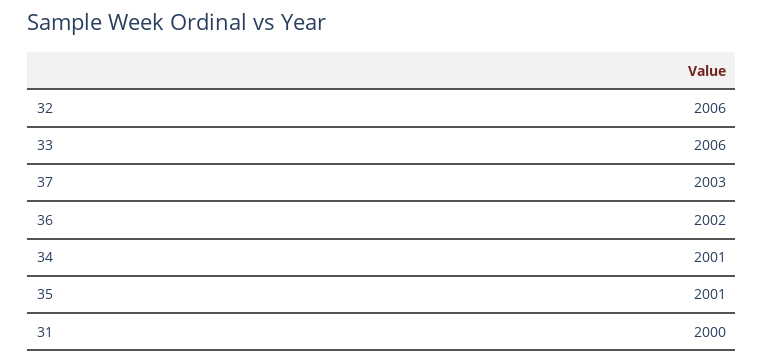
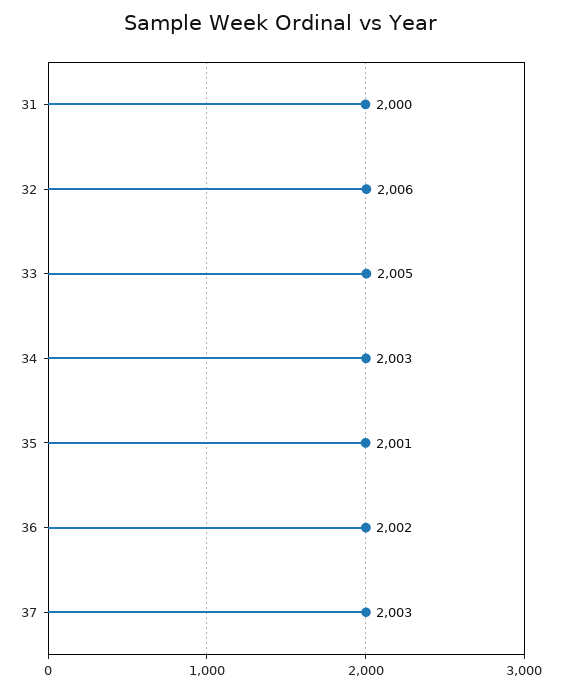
33: 2006 -> 2005
34: 2001 -> 2003

